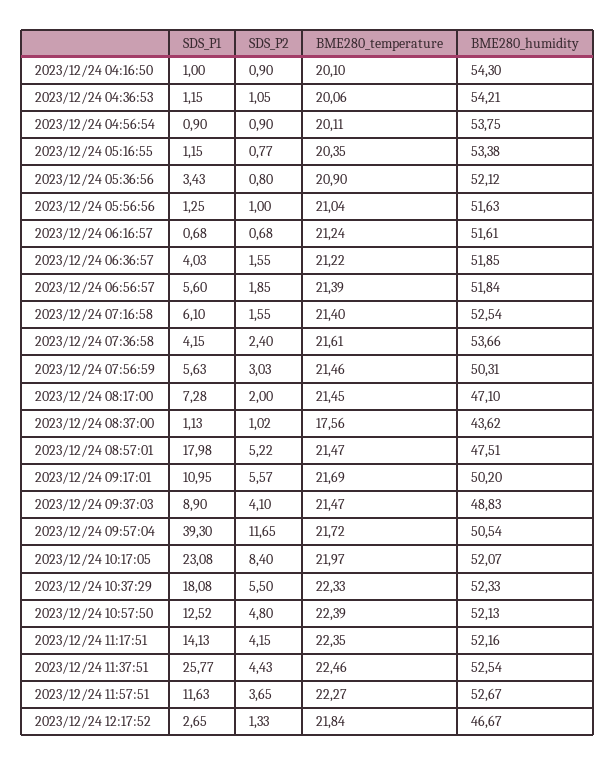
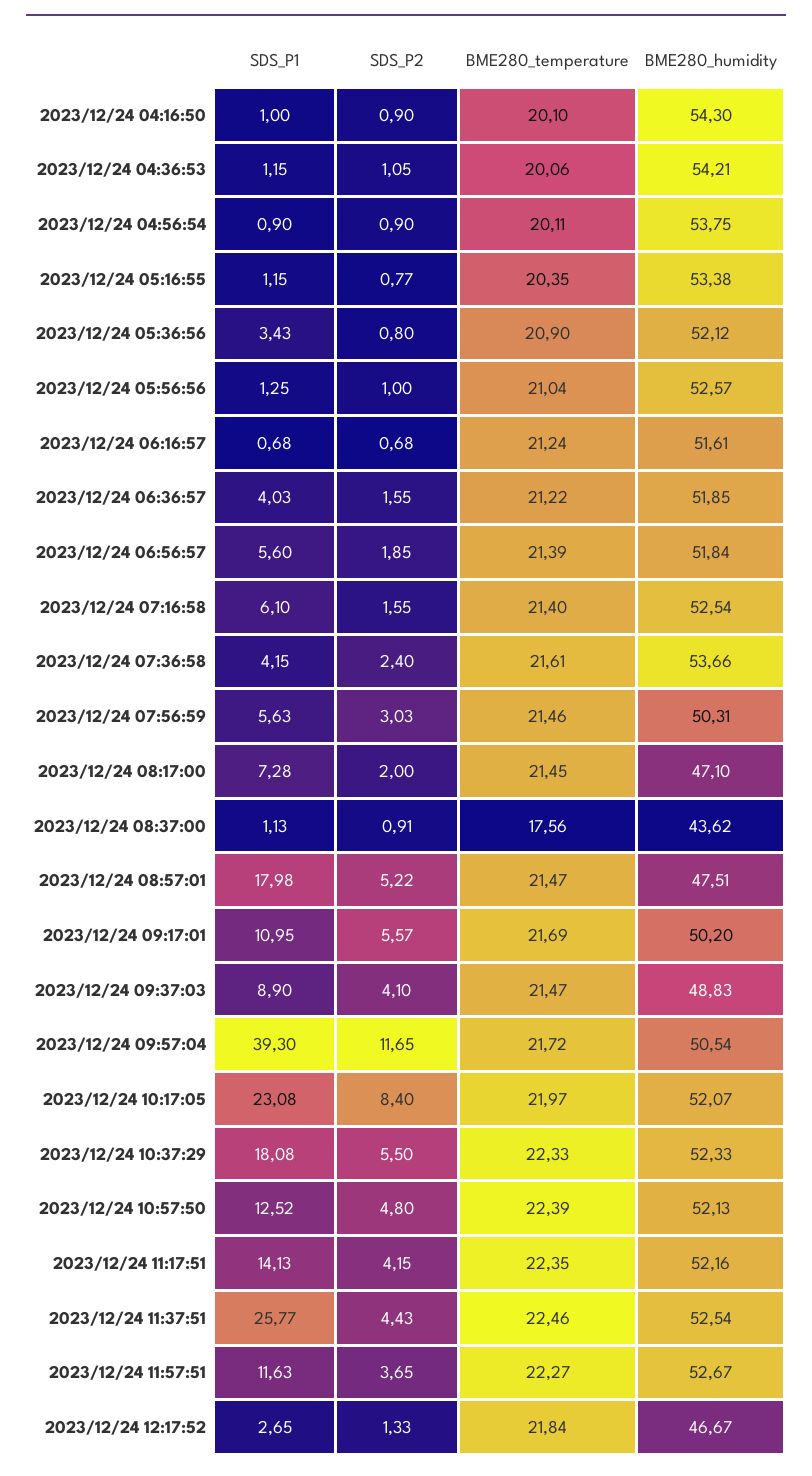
BME280_humidity, 2023/12/24 05:56:56: 51.63 -> 52.57
SDS_P2, 2023/12/24 08:37:00: 1.02 -> 0.91

